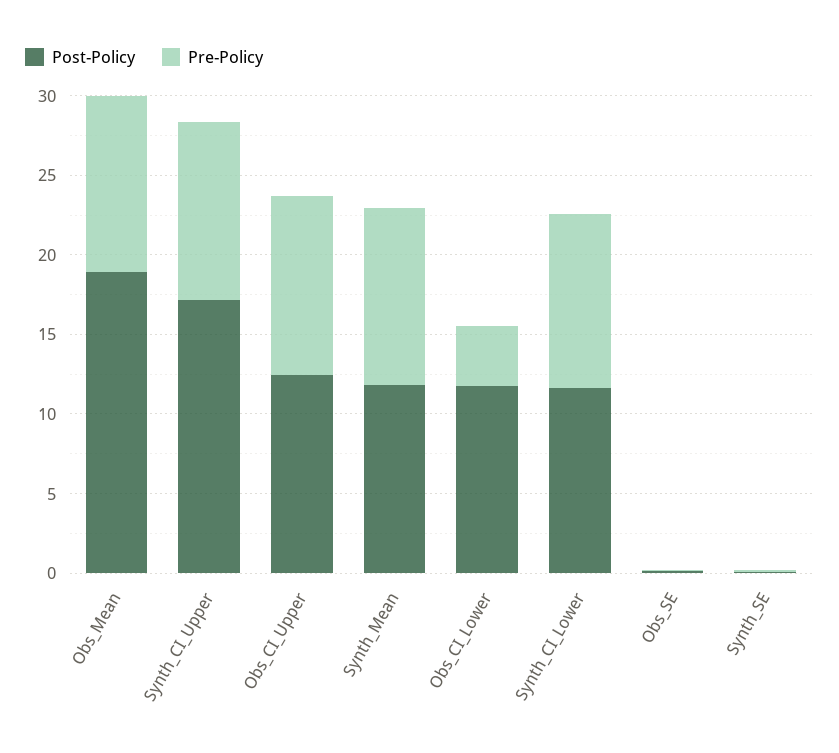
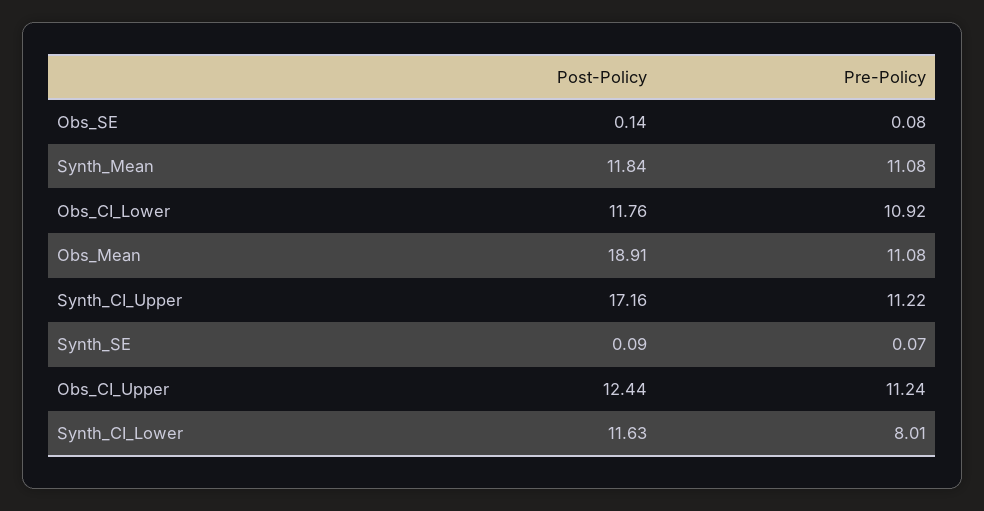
Pre-Policy, Obs_CI_Lower: 4 -> 10.92
Pre-Policy, Synth_CI_Lower: 11 -> 8.01

